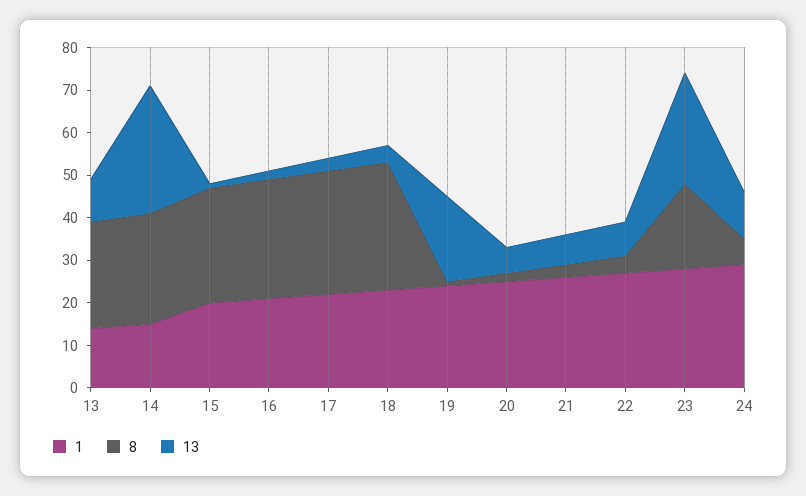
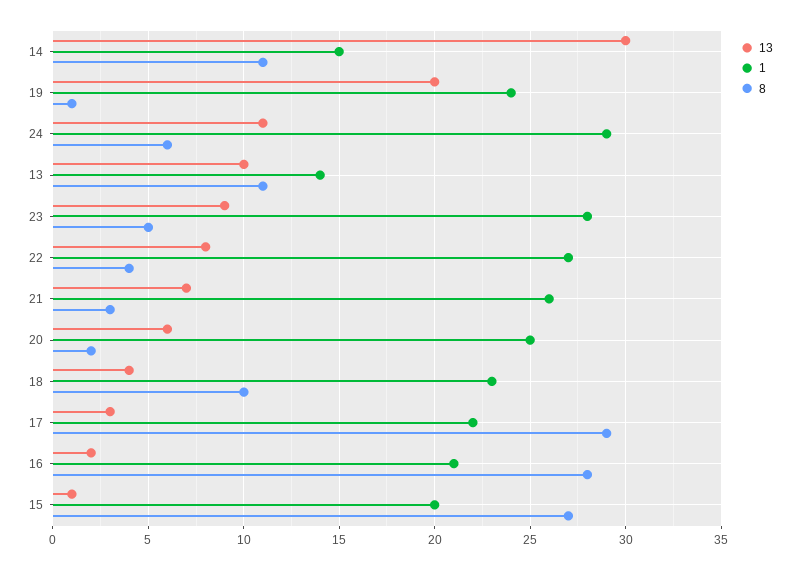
8, 13: 25 -> 11
8, 14: 25 -> 11
8, 18: 30 -> 10
8, 23: 20 -> 5
13, 23: 25 -> 9

